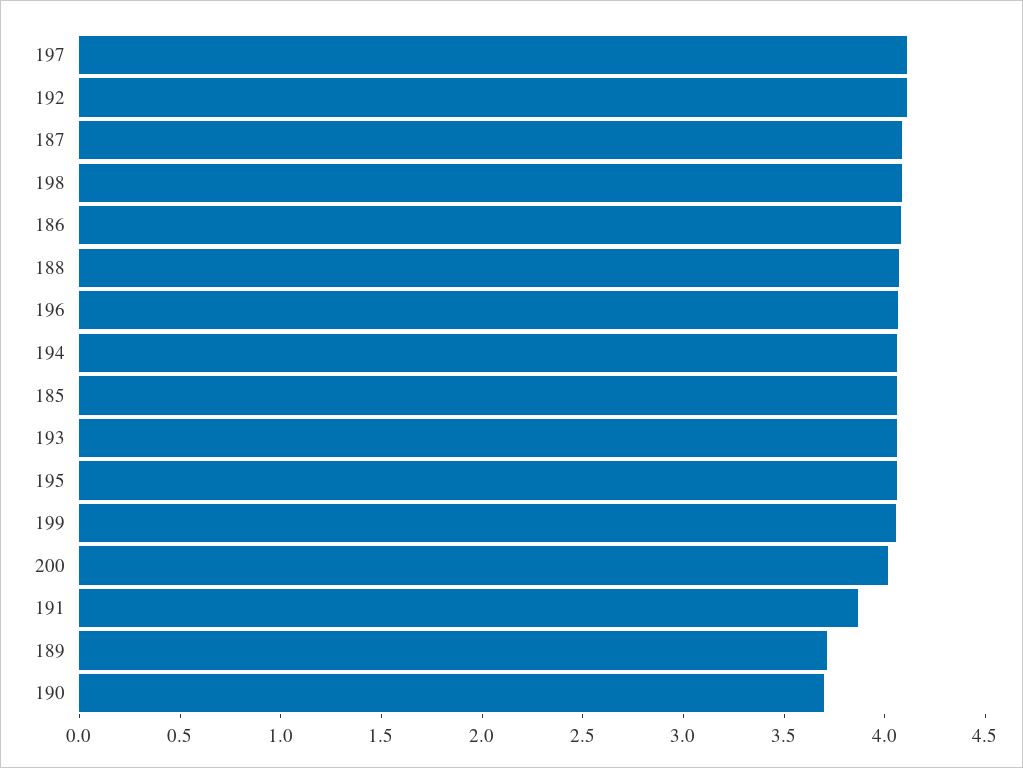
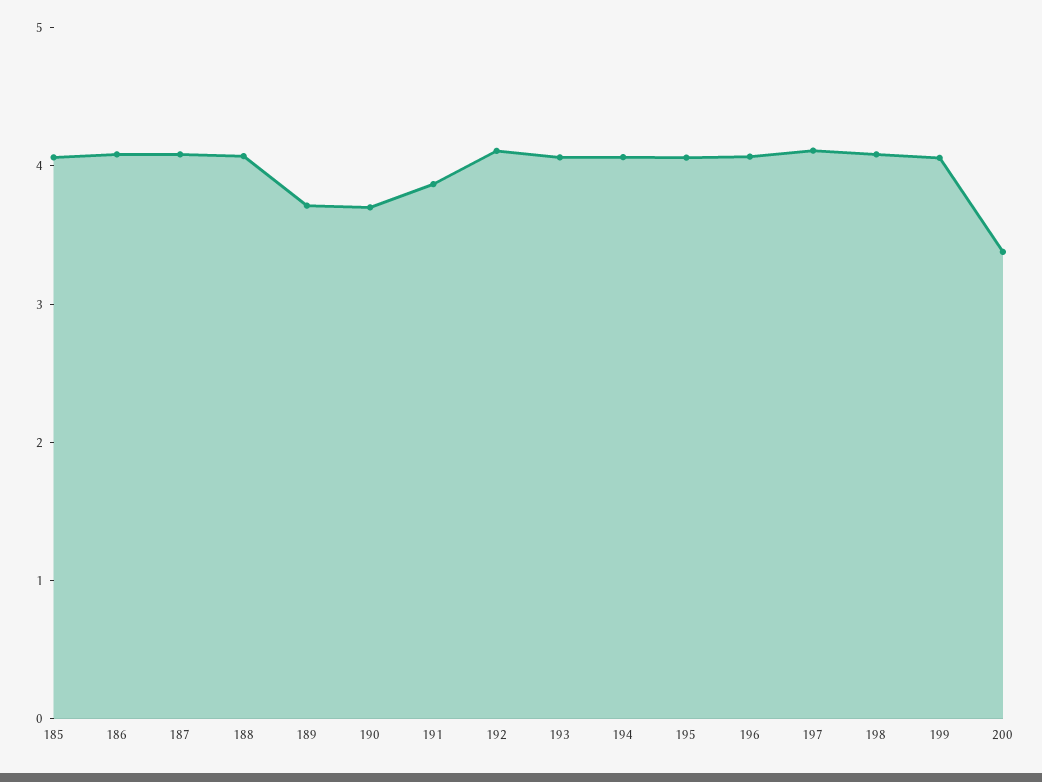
200: 4 -> 3.4

